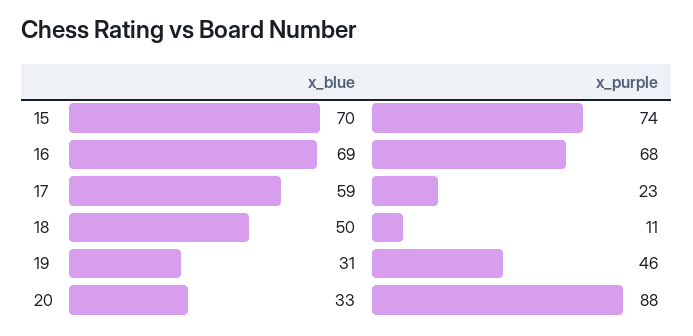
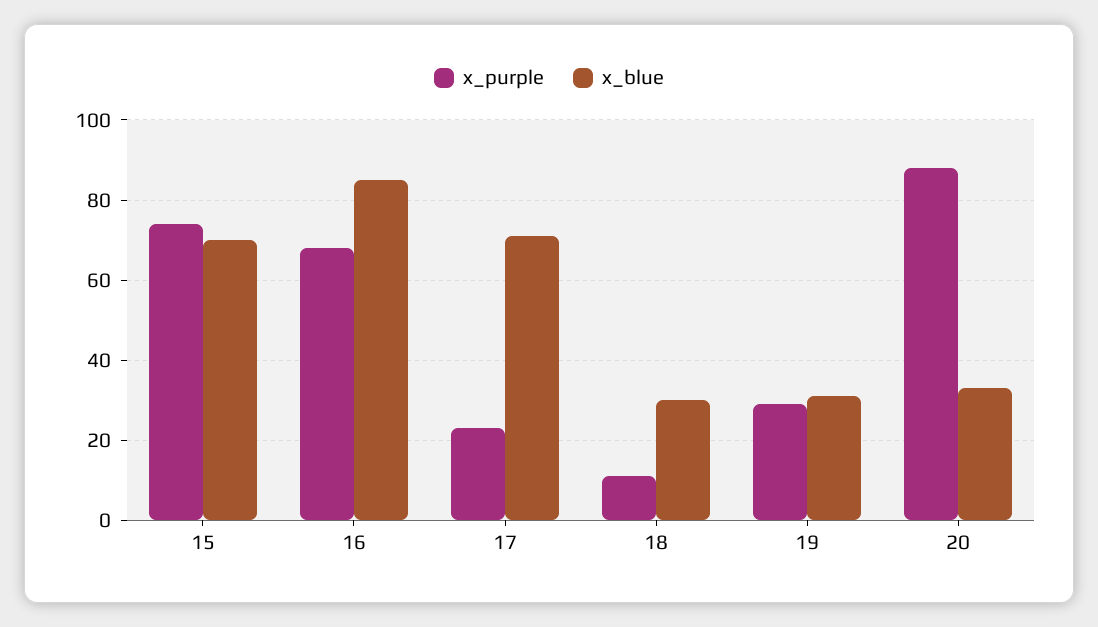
x_blue, 16: 69 -> 85
x_blue, 17: 59 -> 70
x_blue, 18: 50 -> 30
x_purple, 19: 46 -> 30

